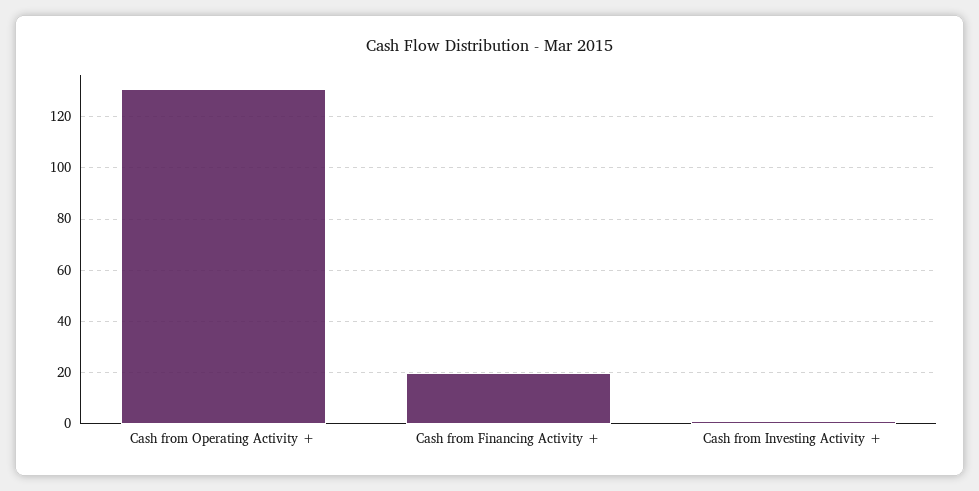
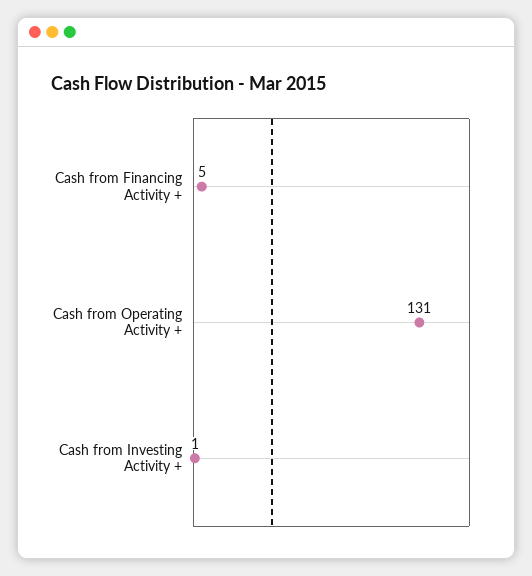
Cash from Financing Activity +: 20 -> 5

